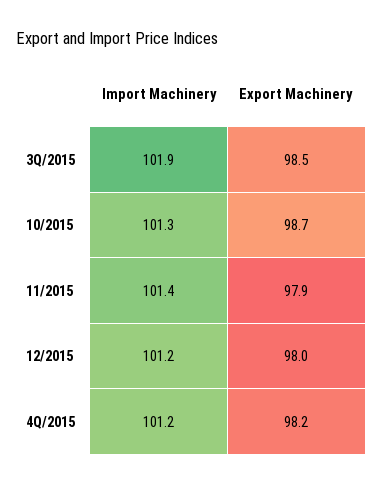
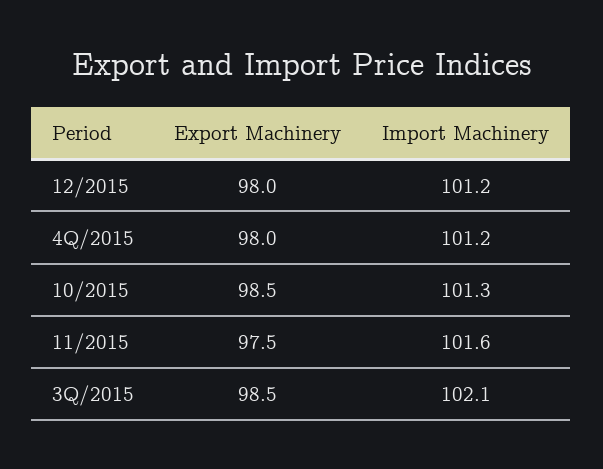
Import Machinery, 3Q/2015: 101.9 -> 102.1
Export Machinery, 10/2015: 98.7 -> 98.5
Import Machinery, 11/2015: 101.4 -> 101.6
Export Machinery, 11/2015: 97.9 -> 97.5
Export Machinery, 4Q/2015: 98.2 -> 98

